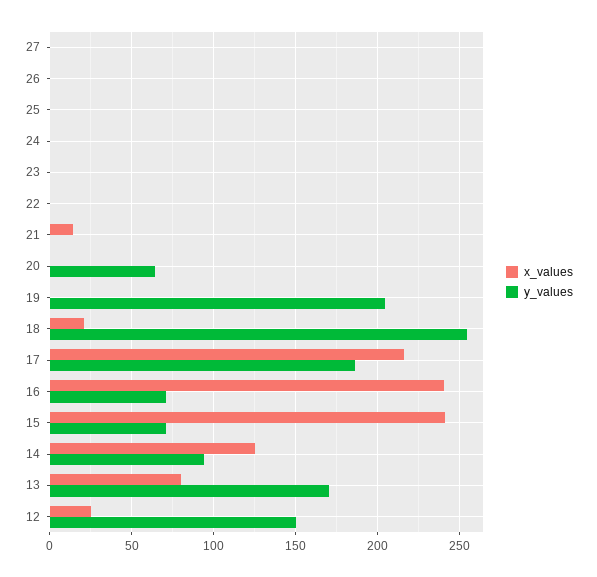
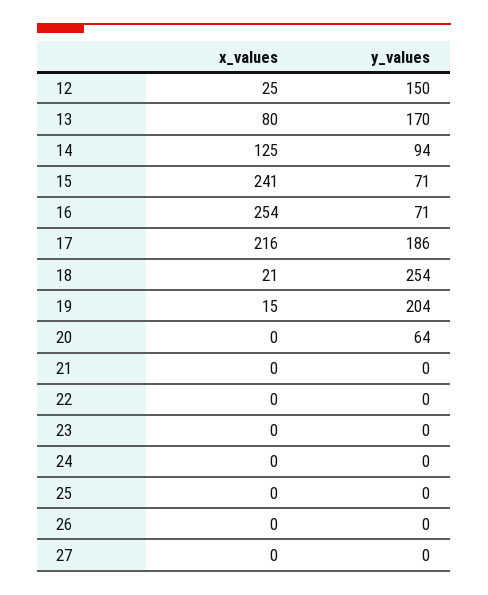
x_values, 21: 15 -> 0
x_values, 19: 0 -> 15
x_values, 16: 240 -> 254

